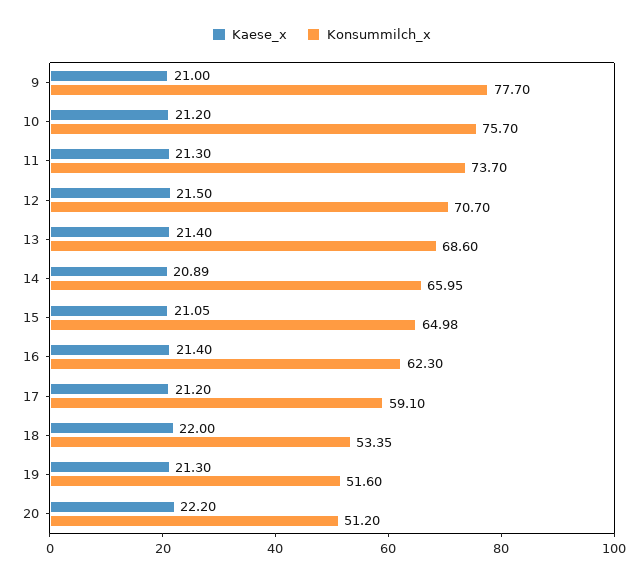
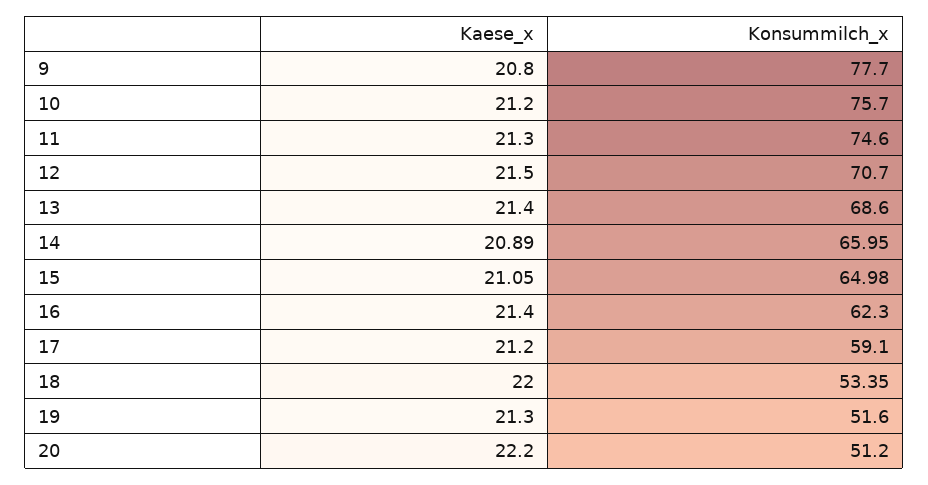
Kaese_x, 9: 21 -> 20.8
Konsummilch_x, 11: 73.7 -> 74.6

